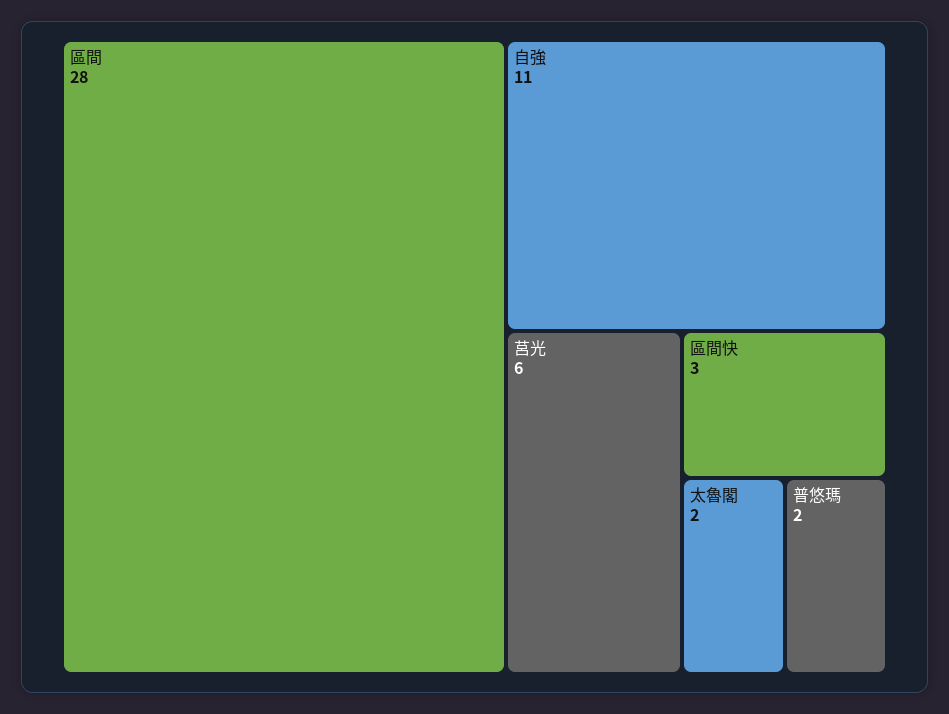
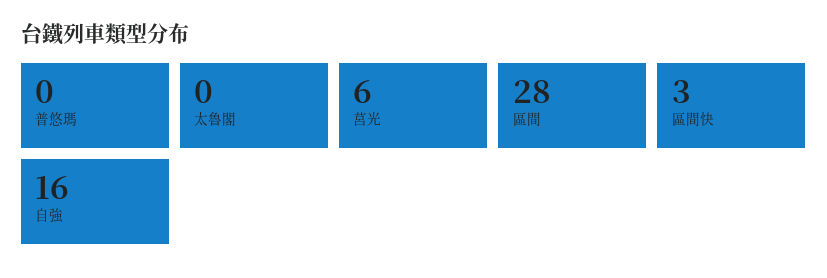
自強: 11 -> 16
太魯閣: 2 -> 0
普悠瑪: 2 -> 0

